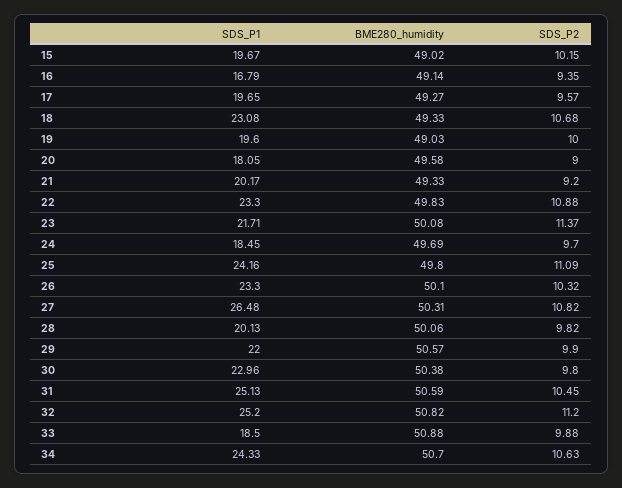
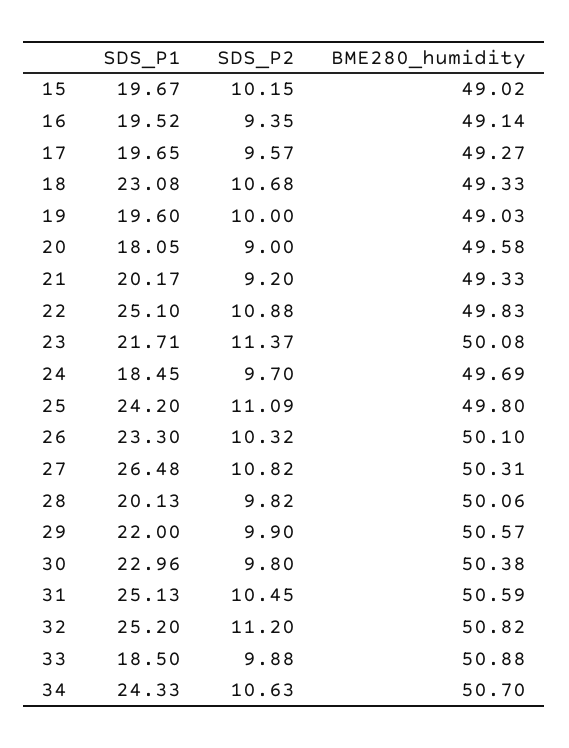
SDS_P1, 16: 16.79 -> 19.52
SDS_P1, 22: 23.3 -> 25.1
SDS_P1, 25: 24.16 -> 24.2

